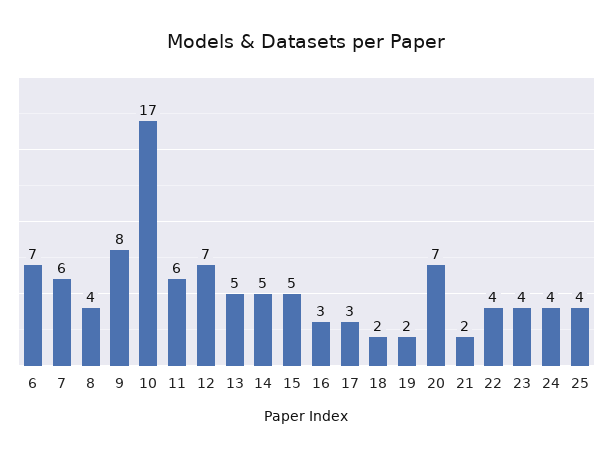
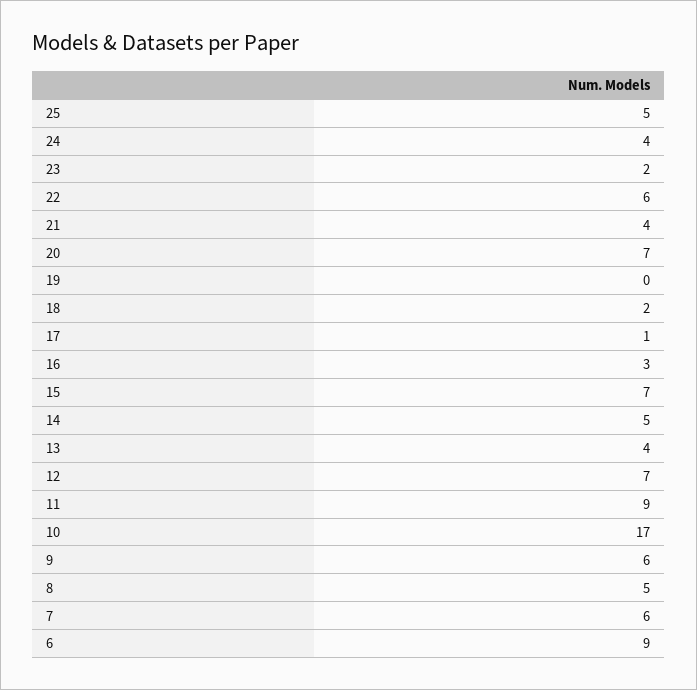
6: 7 -> 9
8: 4 -> 5
9: 8 -> 6
11: 6 -> 9
13: 5 -> 4
15: 5 -> 7
17: 3 -> 1
19: 2 -> 0
21: 2 -> 4
22: 4 -> 6
23: 4 -> 2
25: 4 -> 5

